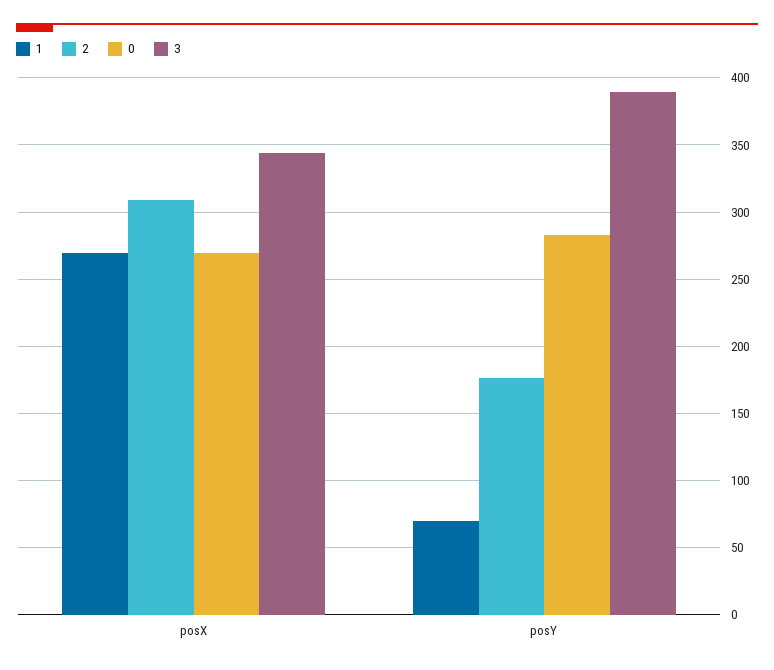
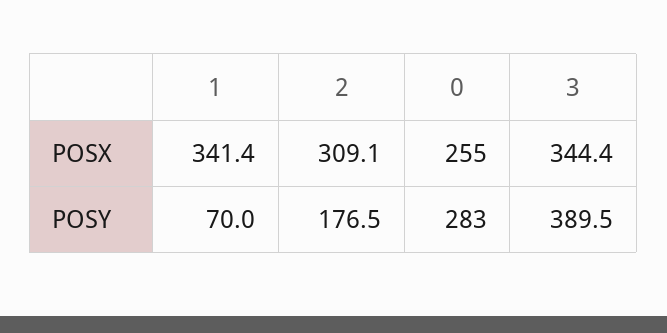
1, posX: 270 -> 341.4
0, posX: 270 -> 255

